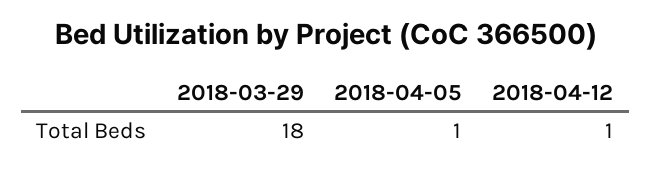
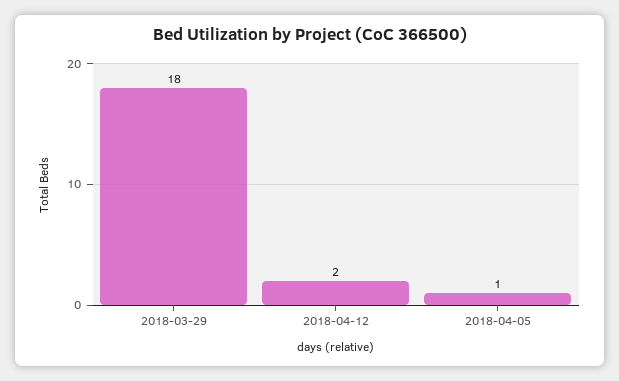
2018-04-12: 1 -> 2

